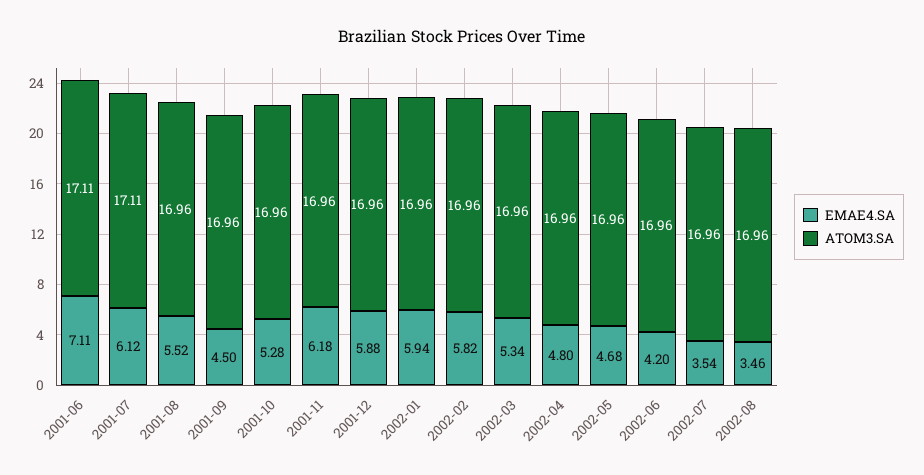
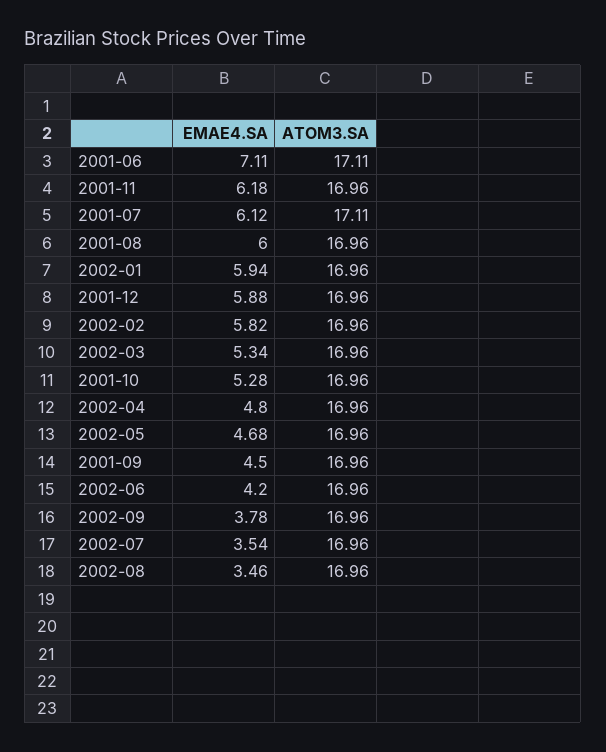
EMAE4.SA, 2001-08: 5.52 -> 6
EMAE4.SA, 2002-09: none -> 3.78
ATOM3.SA, 2002-09: none -> 16.96

